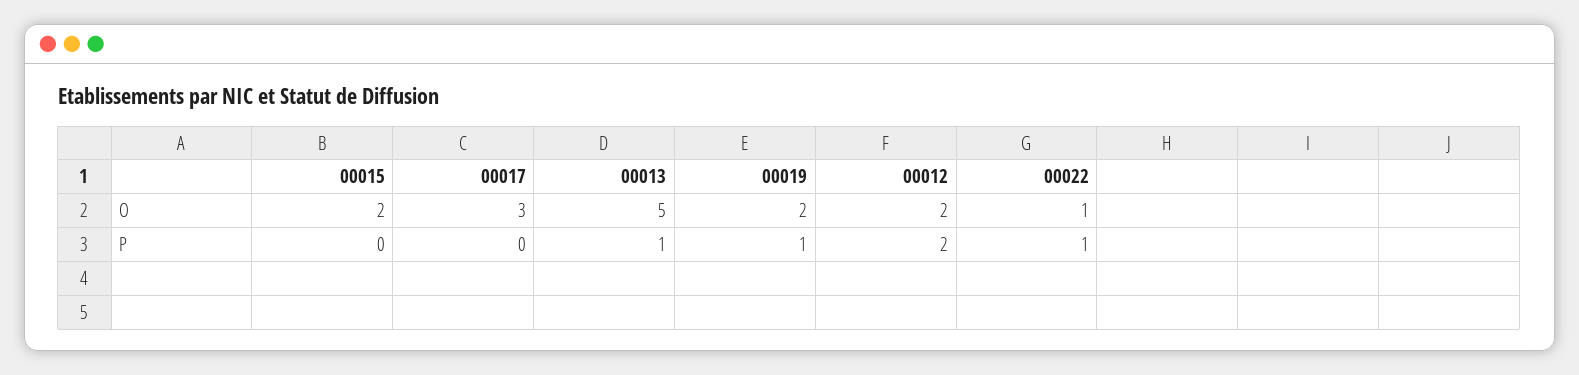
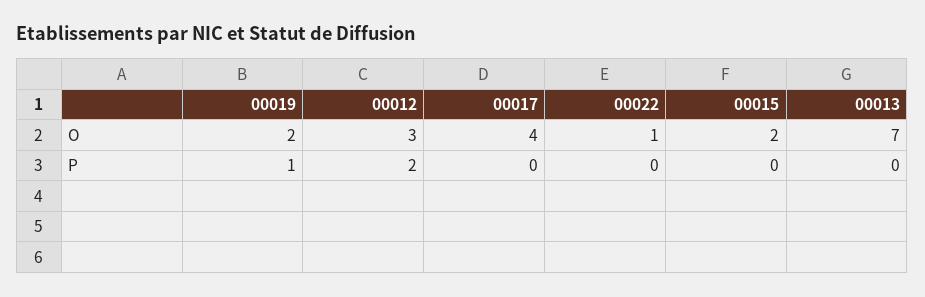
00017, O: 3 -> 4
00013, O: 5 -> 7
00012, O: 2 -> 3
00013, P: 1 -> 0
00022, P: 1 -> 0

